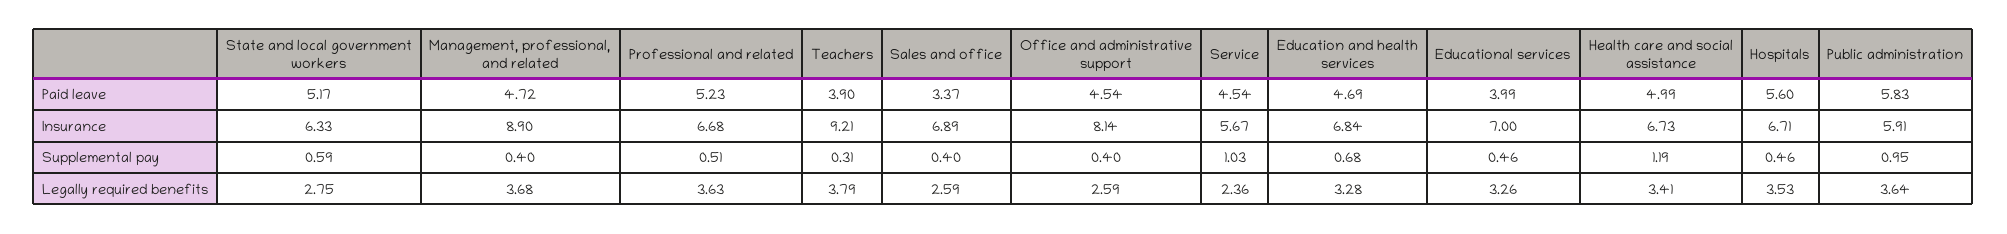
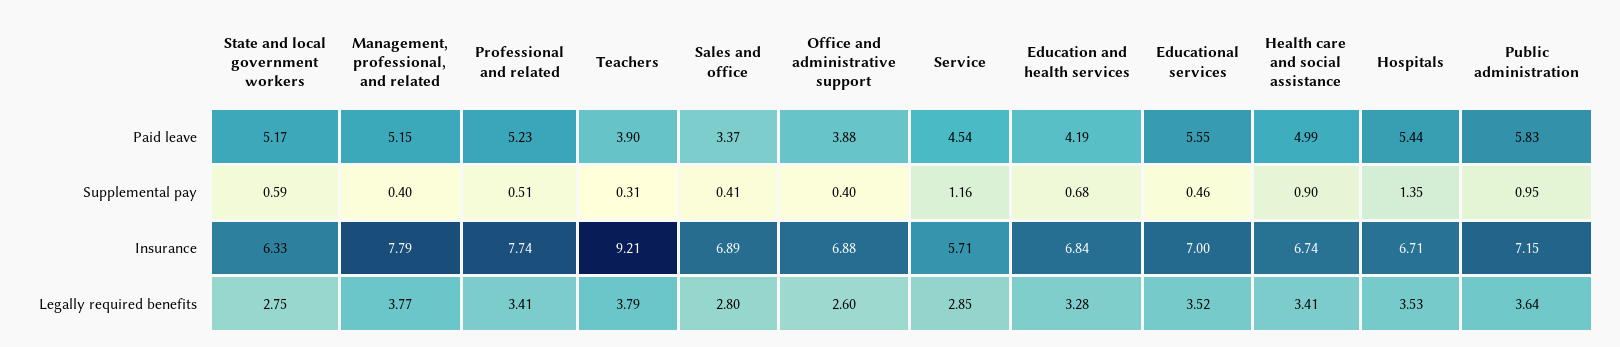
Management, professional, and related, Paid leave: 4.72 -> 5.15
Office and administrative support, Paid leave: 4.54 -> 3.88
Education and health services, Paid leave: 4.69 -> 4.19
Educational services, Paid leave: 3.99 -> 5.55
Hospitals, Paid leave: 5.6 -> 5.44
Management, professional, and related, Insurance: 8.9 -> 7.79
Professional and related, Insurance: 6.68 -> 7.74
Office and administrative support, Insurance: 8.14 -> 6.88
Service, Insurance: 5.67 -> 5.71
Health care and social assistance, Insurance: 6.73 -> 6.74
Public administration, Insurance: 5.91 -> 7.15
Sales and office, Supplemental pay: 0.4 -> 0.41
Service, Supplemental pay: 1.03 -> 1.16
Health care and social assistance, Supplemental pay: 1.19 -> 0.9
Hospitals, Supplemental pay: 0.46 -> 1.35
Management, professional, and related, Legally required benefits: 3.68 -> 3.77
Professional and related, Legally required benefits: 3.63 -> 3.41
Sales and office, Legally required benefits: 2.59 -> 2.8
Office and administrative support, Legally required benefits: 2.59 -> 2.6
Service, Legally required benefits: 2.36 -> 2.85
Educational services, Legally required benefits: 3.26 -> 3.52

